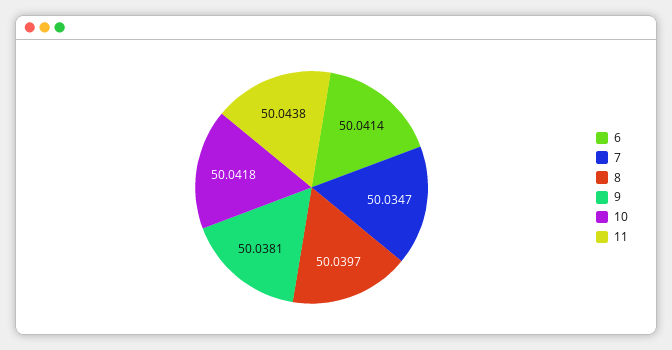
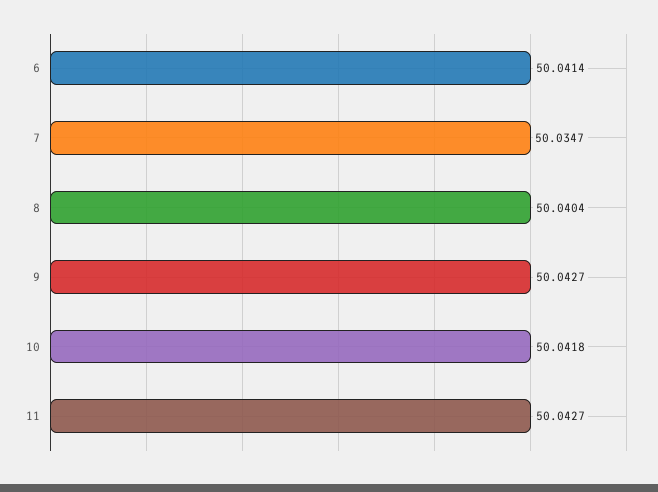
8: 50.0397 -> 50.0404
9: 50.0381 -> 50.0427
11: 50.0438 -> 50.0427

